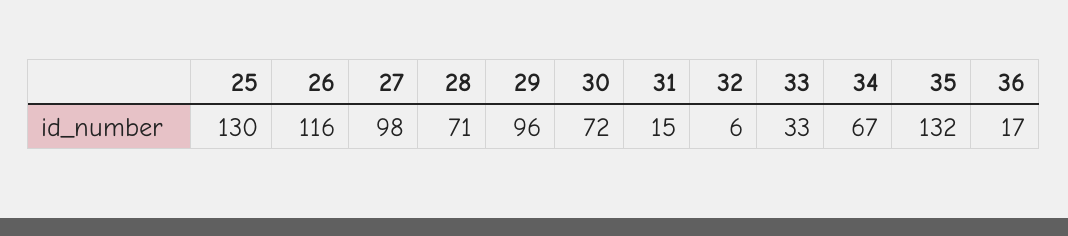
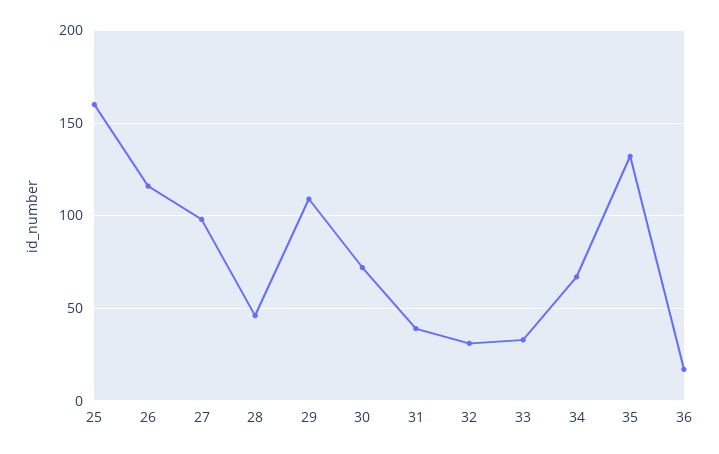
25: 130 -> 160
28: 71 -> 45
29: 96 -> 110
31: 15 -> 40
32: 6 -> 30

